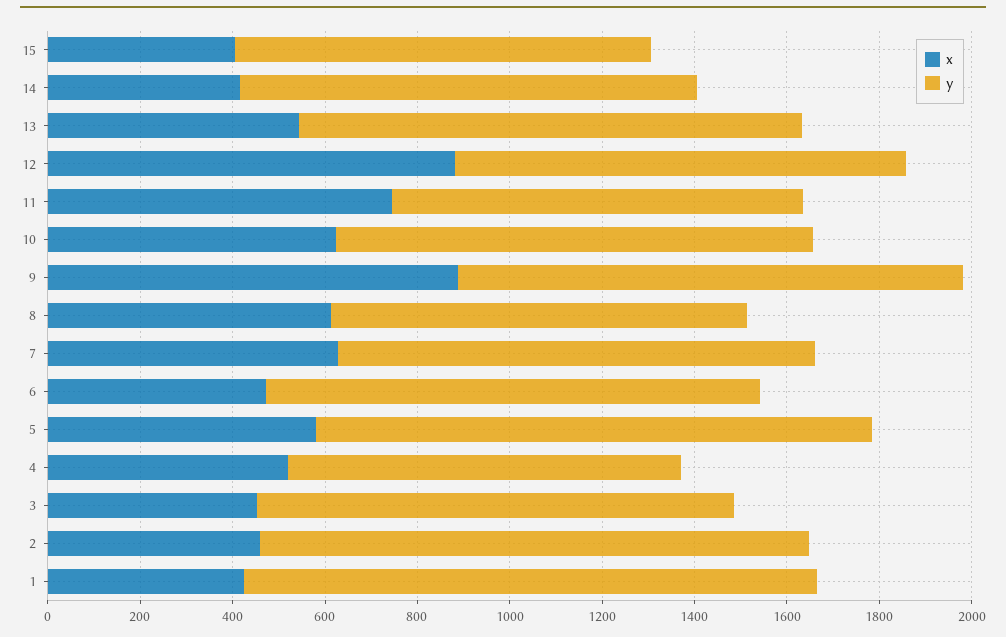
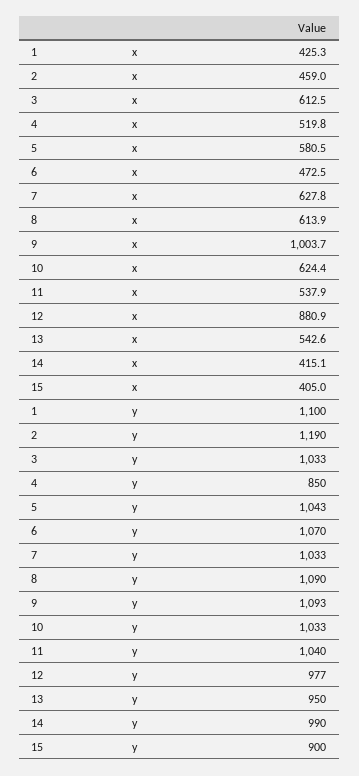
y, 13: 1100 -> 950
x, 11: 750 -> 537.9
y, 11: 900 -> 1040
x, 9: 900 -> 1003.7
y, 8: 900 -> 1090
y, 5: 1200 -> 1043
x, 3: 450 -> 612.5
y, 1: 1250 -> 1100

